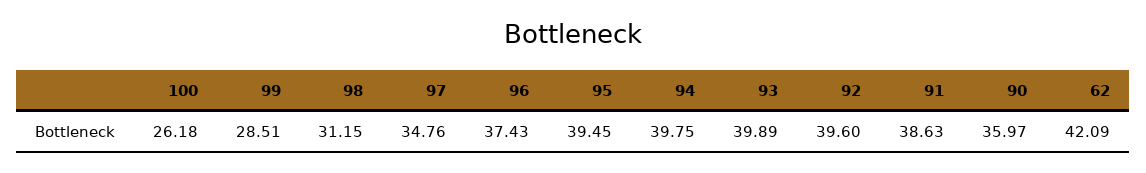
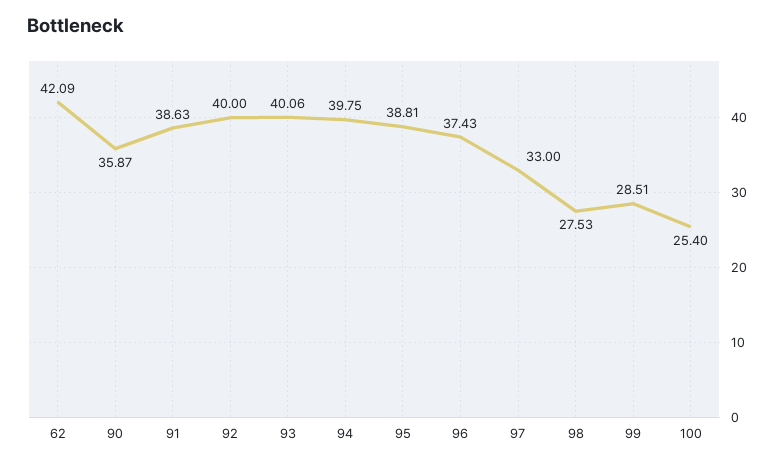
100: 26.18 -> 25.4
98: 31.15 -> 27.53
97: 34.76 -> 33
95: 39.45 -> 38.81
93: 39.89 -> 40.06
92: 39.6 -> 40
90: 35.97 -> 35.87

